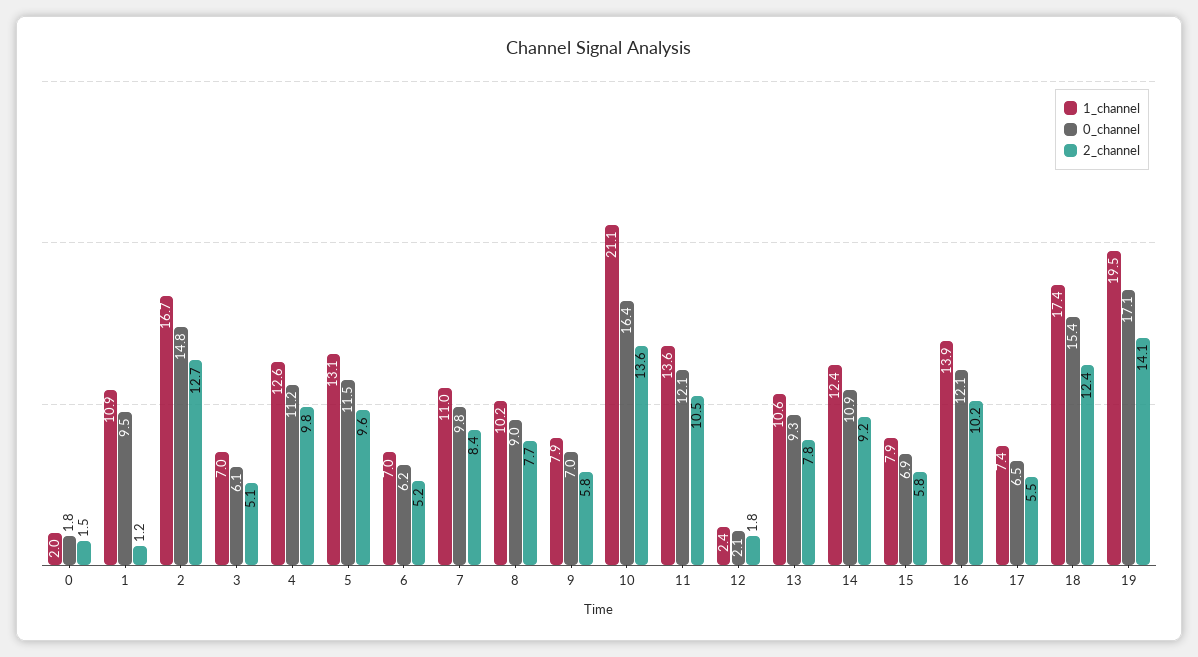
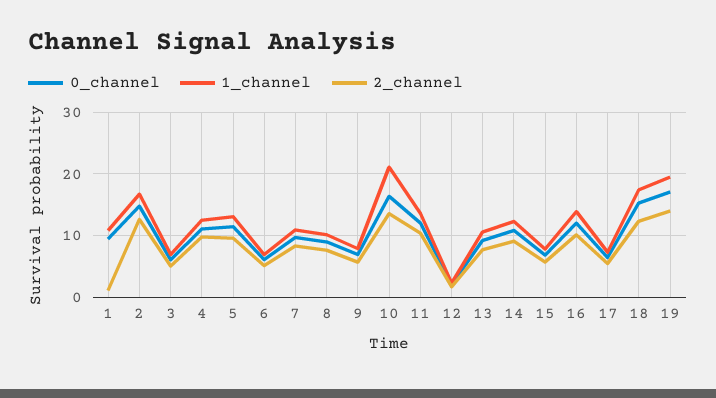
1_channel, 0: 2 -> none
0_channel, 0: 1.8 -> none
2_channel, 0: 1.5 -> none

